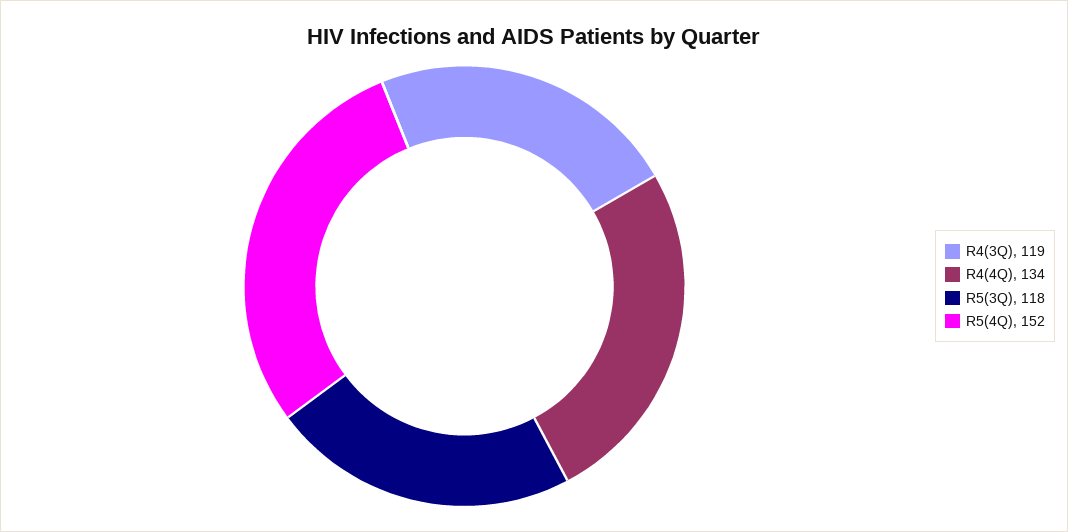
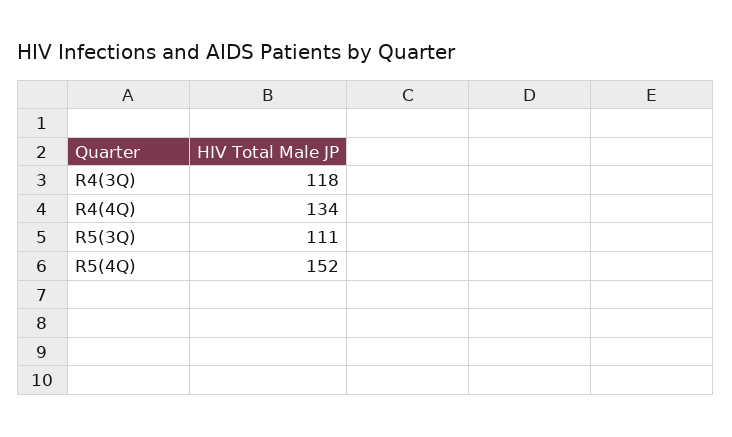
R4(3Q): 119 -> 118
R5(3Q): 118 -> 111

